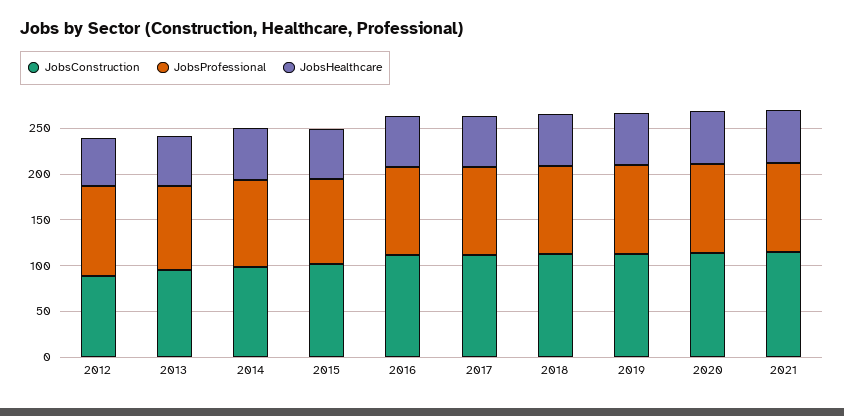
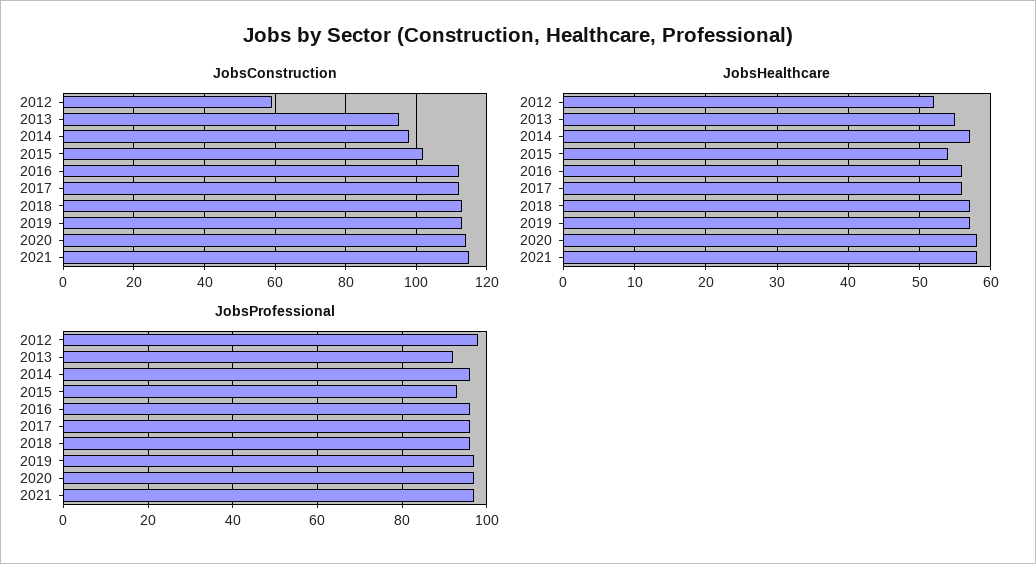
JobsConstruction, 2012: 90 -> 60

